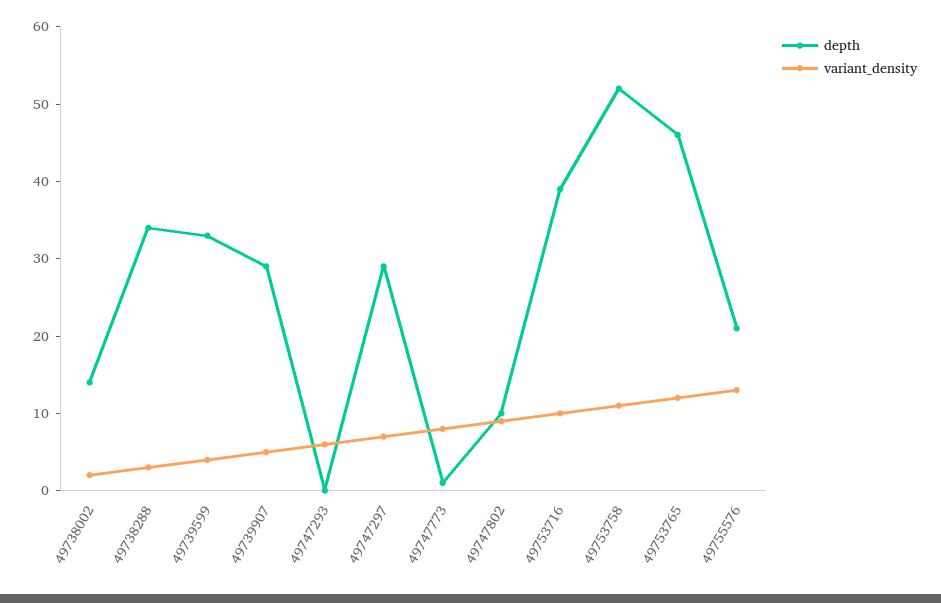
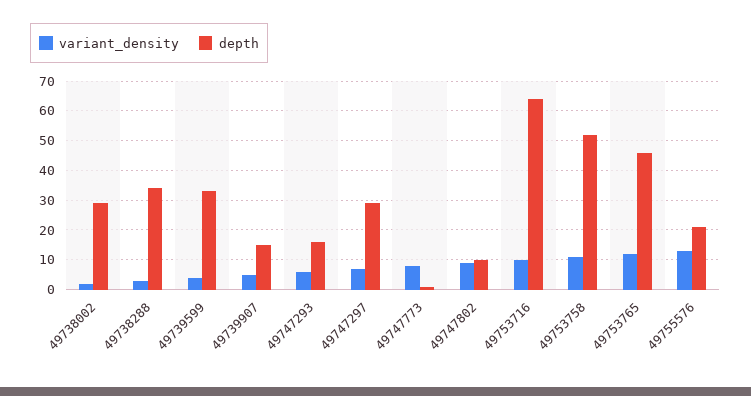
depth, 49738002: 15 -> 30
depth, 49739907: 30 -> 15
depth, 49747293: 0 -> 15
depth, 49753716: 40 -> 65

